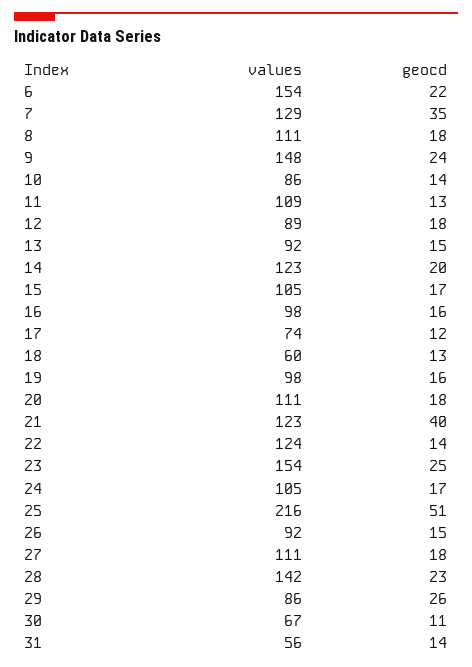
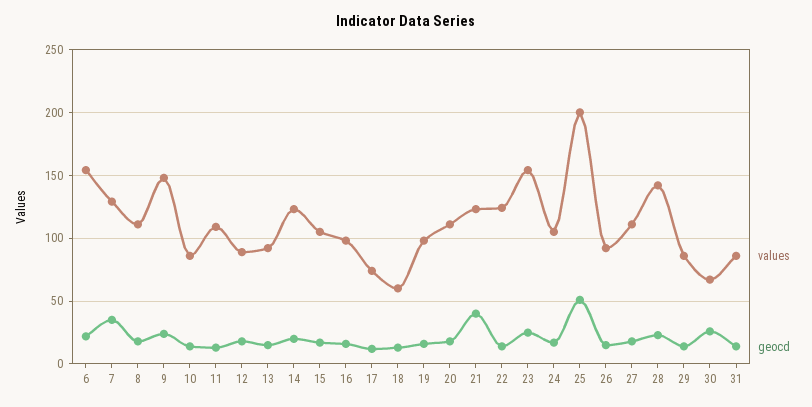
values, 25: 216 -> 200
geocd, 29: 26 -> 15
geocd, 30: 11 -> 25
values, 31: 56 -> 85

